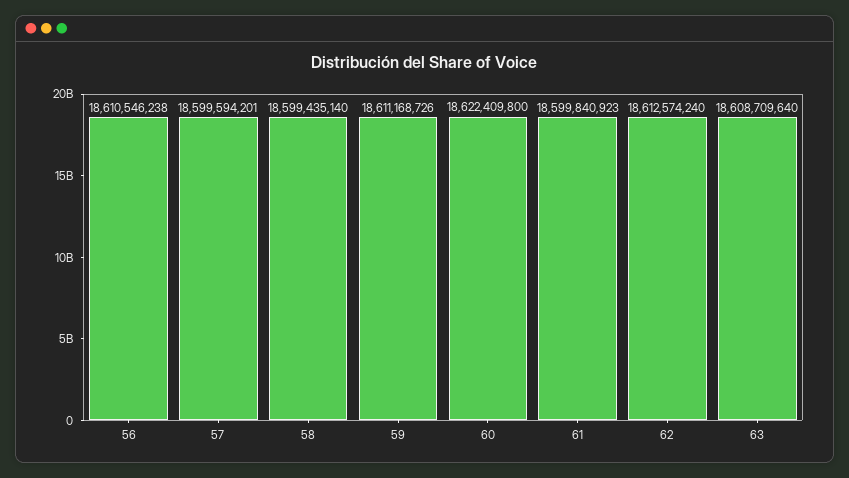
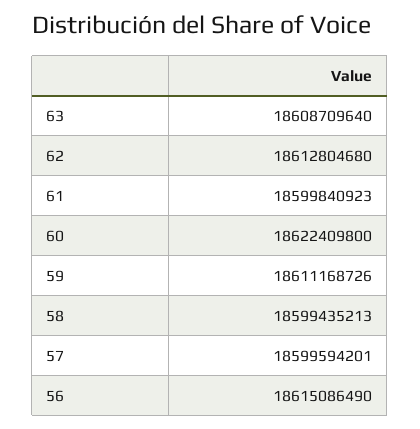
56: 18610546238 -> 18615086490
58: 18599435140 -> 18599435213
62: 18612574240 -> 18612804680

